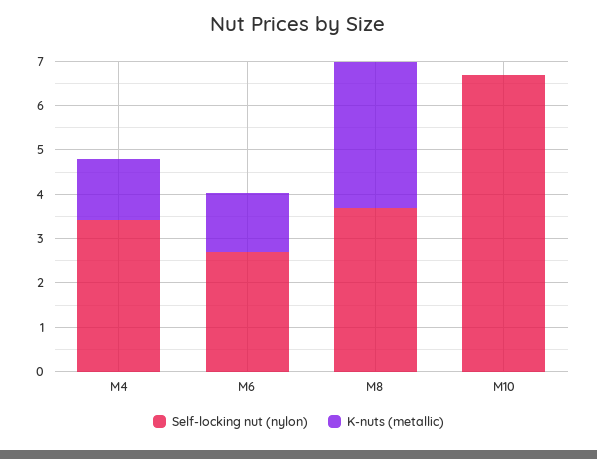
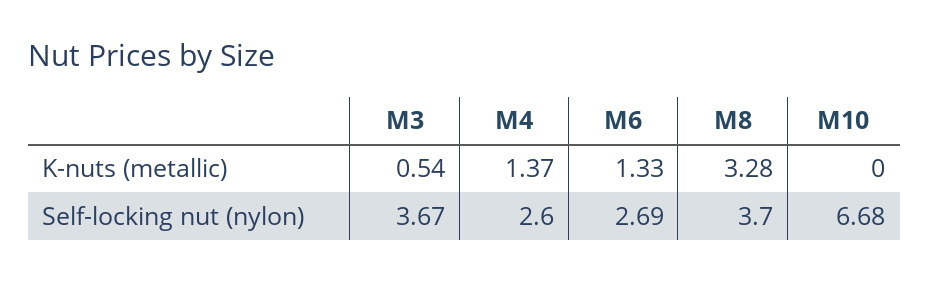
Self-locking nut (nylon), M4: 3.4 -> 2.6
K-nuts (metallic), M3: none -> 0.54
Self-locking nut (nylon), M3: none -> 3.67

